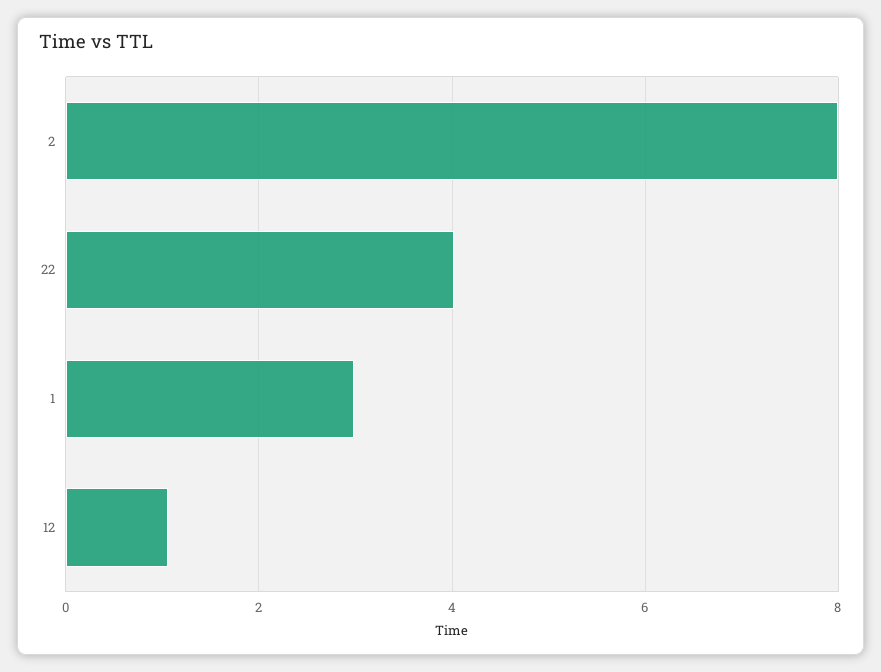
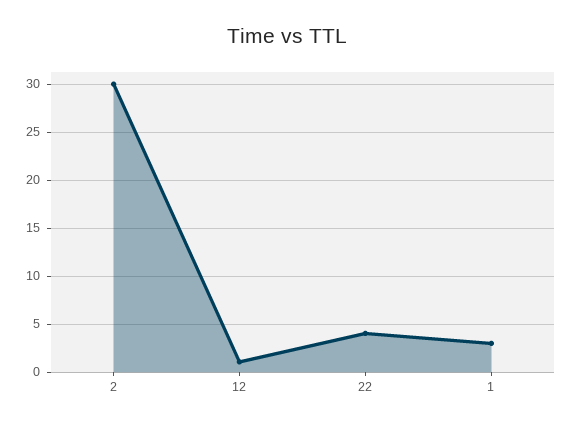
2: 8 -> 30

